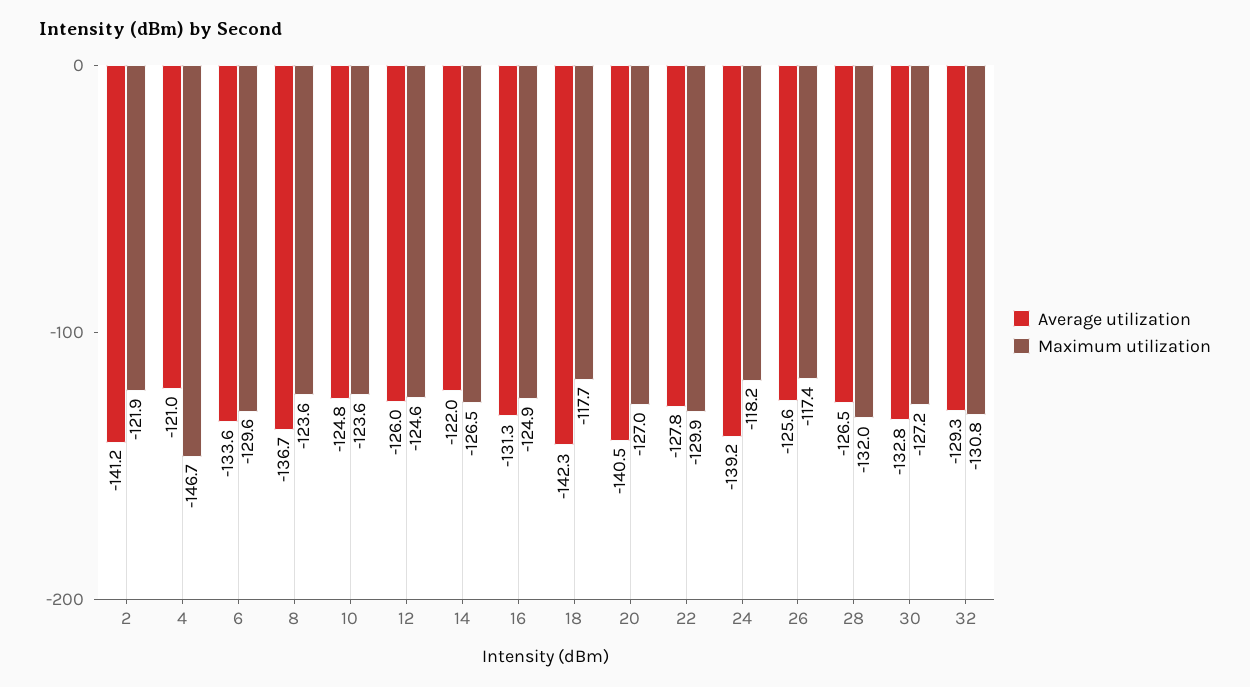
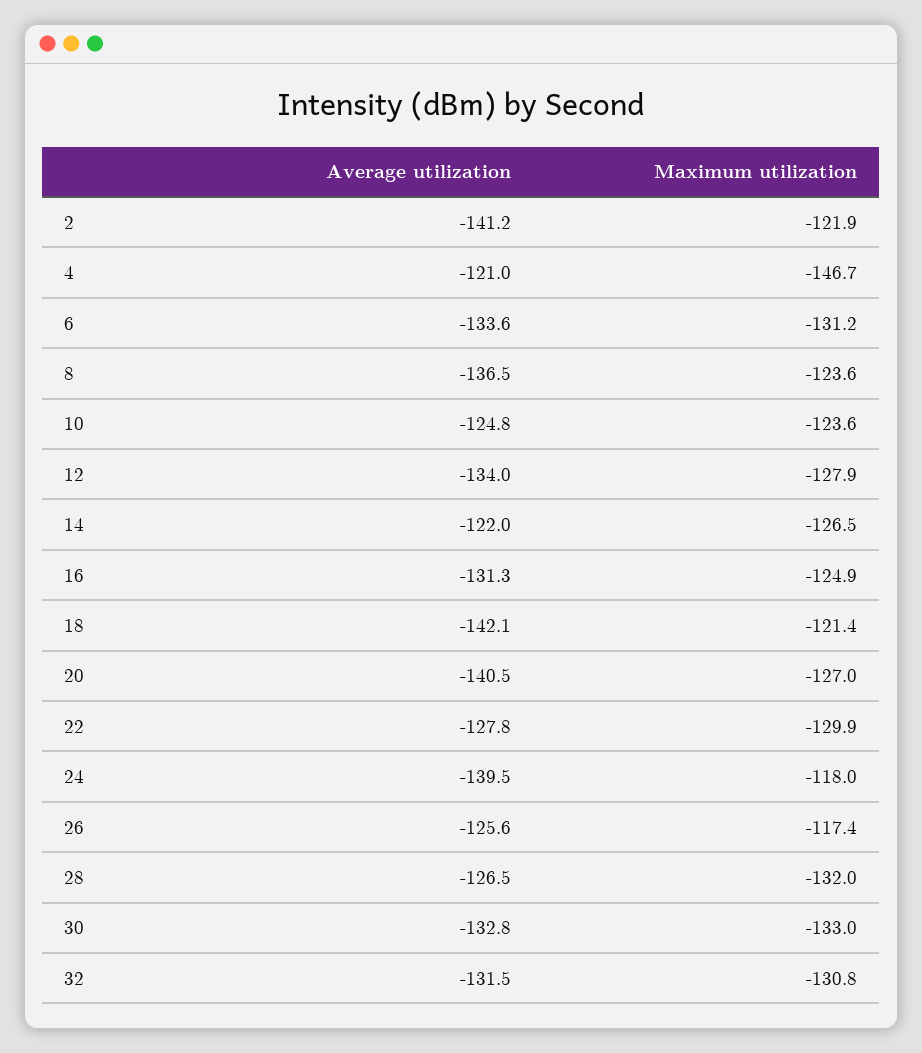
Maximum utilization, 6: -129.6 -> -131.2
Average utilization, 8: -136.7 -> -136.5
Average utilization, 12: -126 -> -134
Maximum utilization, 12: -124.6 -> -127.9
Average utilization, 18: -142.3 -> -142.1
Maximum utilization, 18: -117.7 -> -121.4
Average utilization, 24: -139.2 -> -139.5
Maximum utilization, 24: -118.2 -> -118
Maximum utilization, 30: -127.2 -> -133
Average utilization, 32: -129.3 -> -131.5

